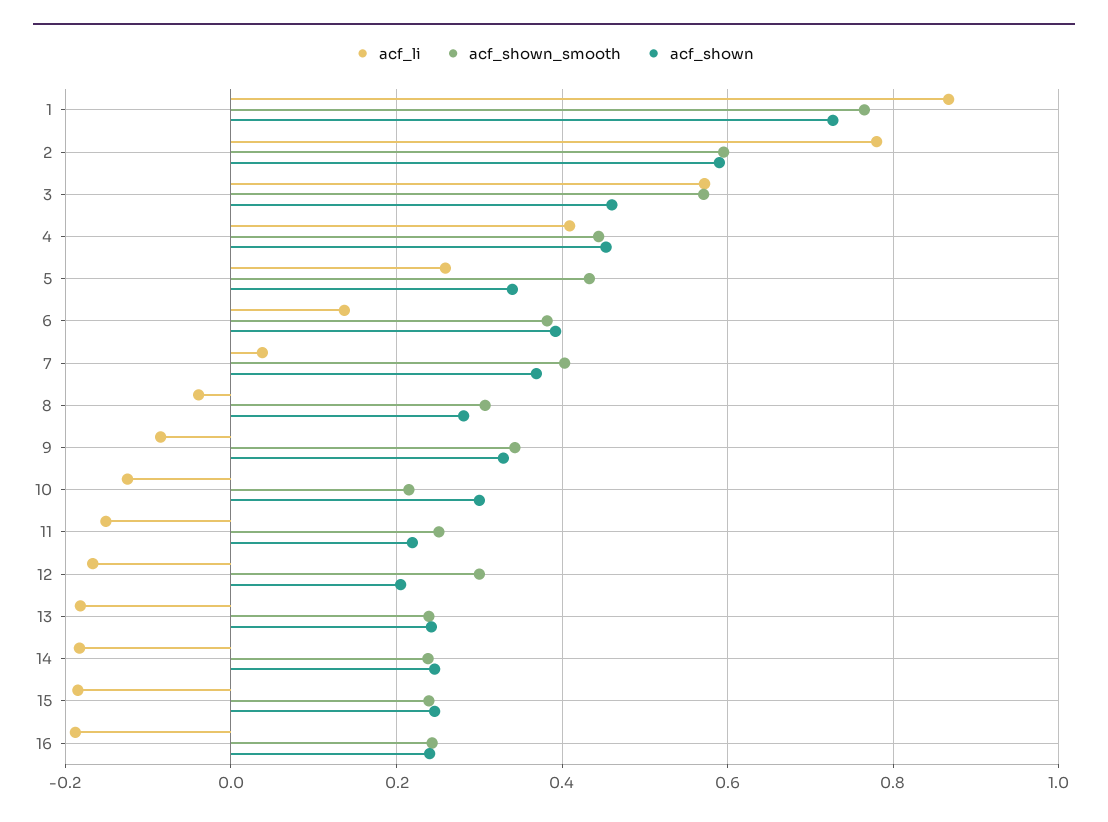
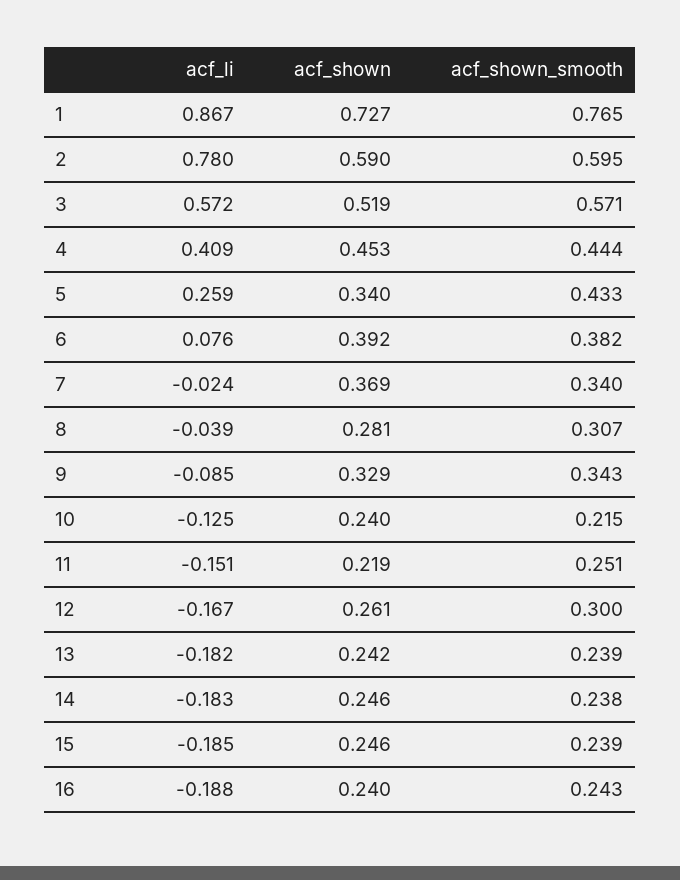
acf_shown, 3: 0.46 -> 0.519
acf_li, 6: 0.14 -> 0.076
acf_li, 7: 0.04 -> -0.024
acf_shown_smooth, 7: 0.4 -> 0.34
acf_shown, 10: 0.3 -> 0.24
acf_shown, 12: 0.2 -> 0.261

